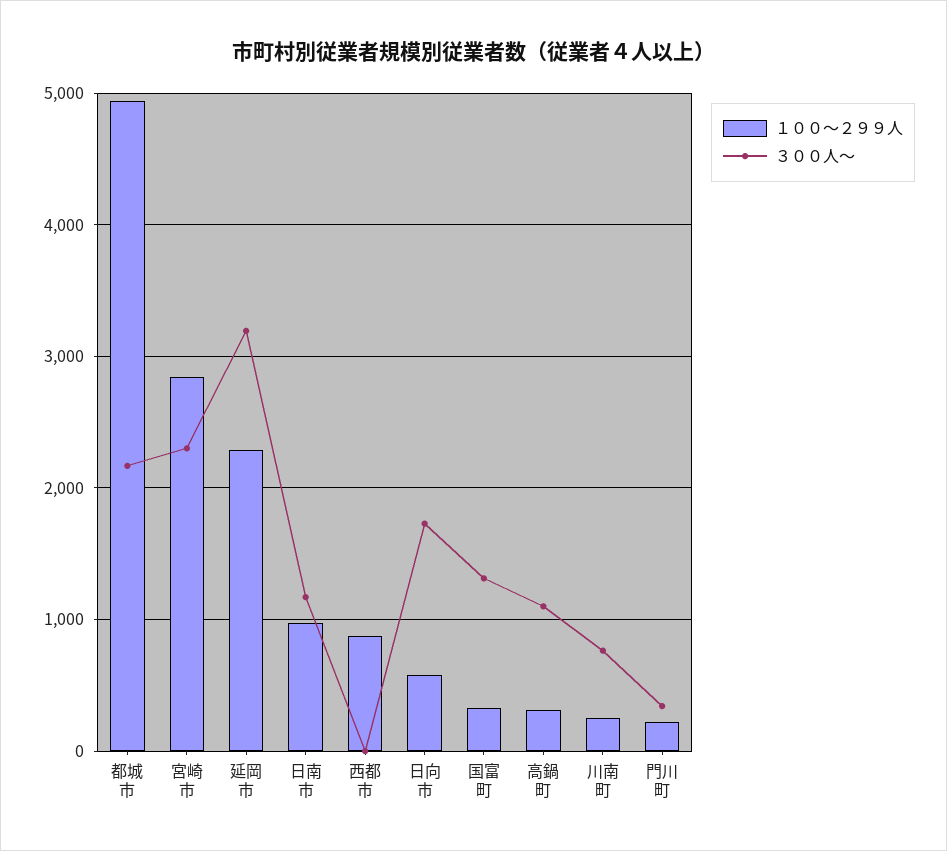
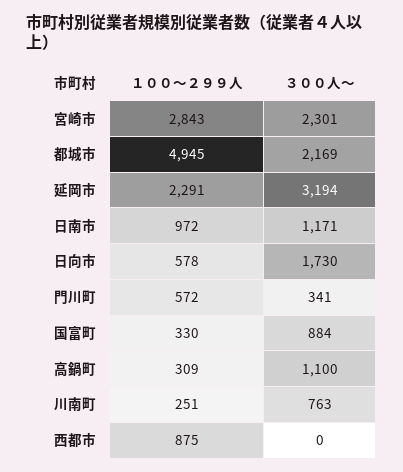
３００人～, 国富町: 1300 -> 884
１００～２９９人, 門川町: 200 -> 572

